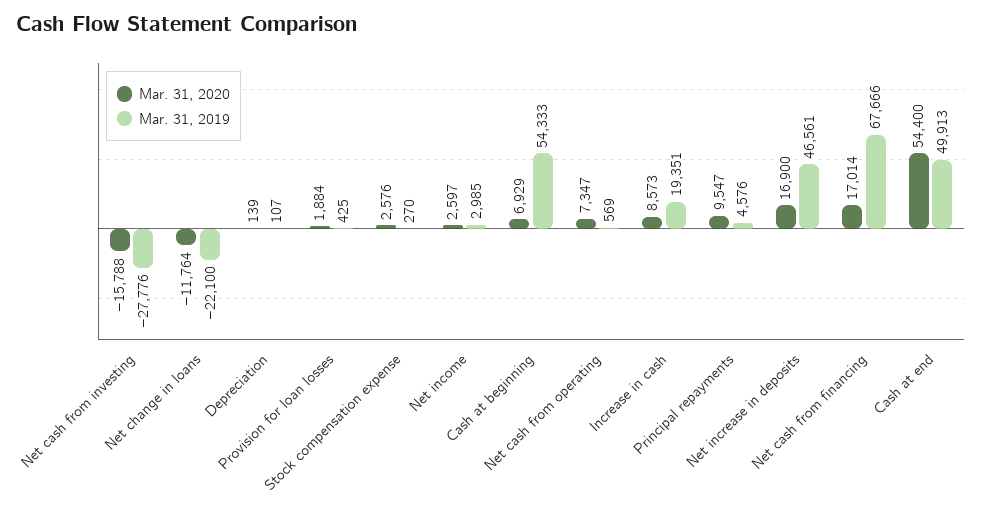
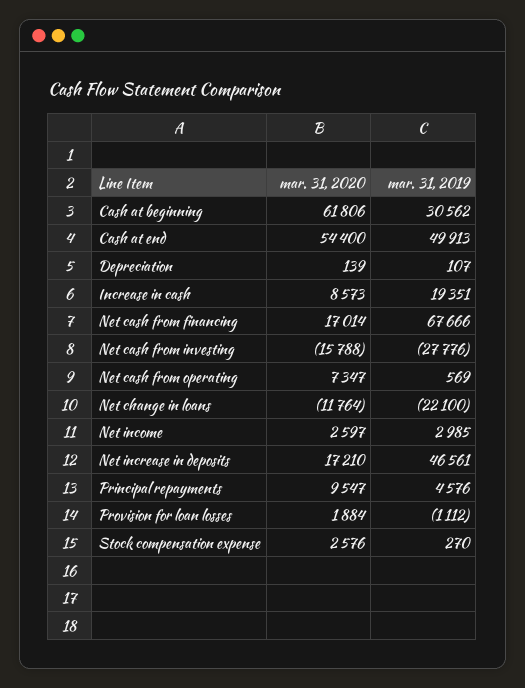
Mar. 31, 2019, Provision for loan losses: 425 -> -1112
Mar. 31, 2020, Cash at beginning: 6929 -> 61806
Mar. 31, 2019, Cash at beginning: 54333 -> 30562
Mar. 31, 2020, Net increase in deposits: 16900 -> 17210

